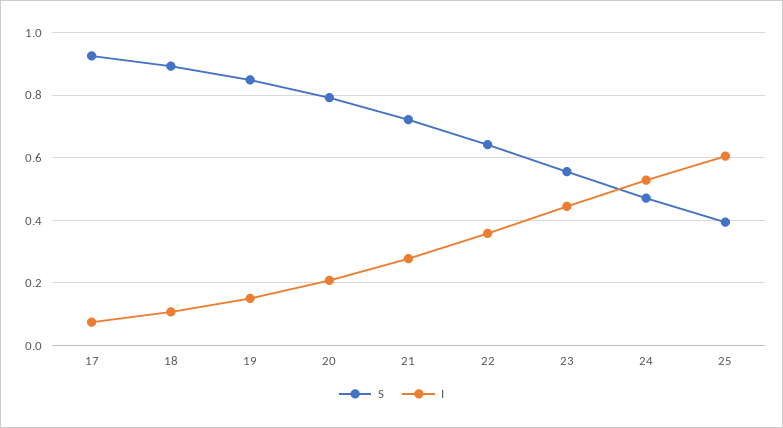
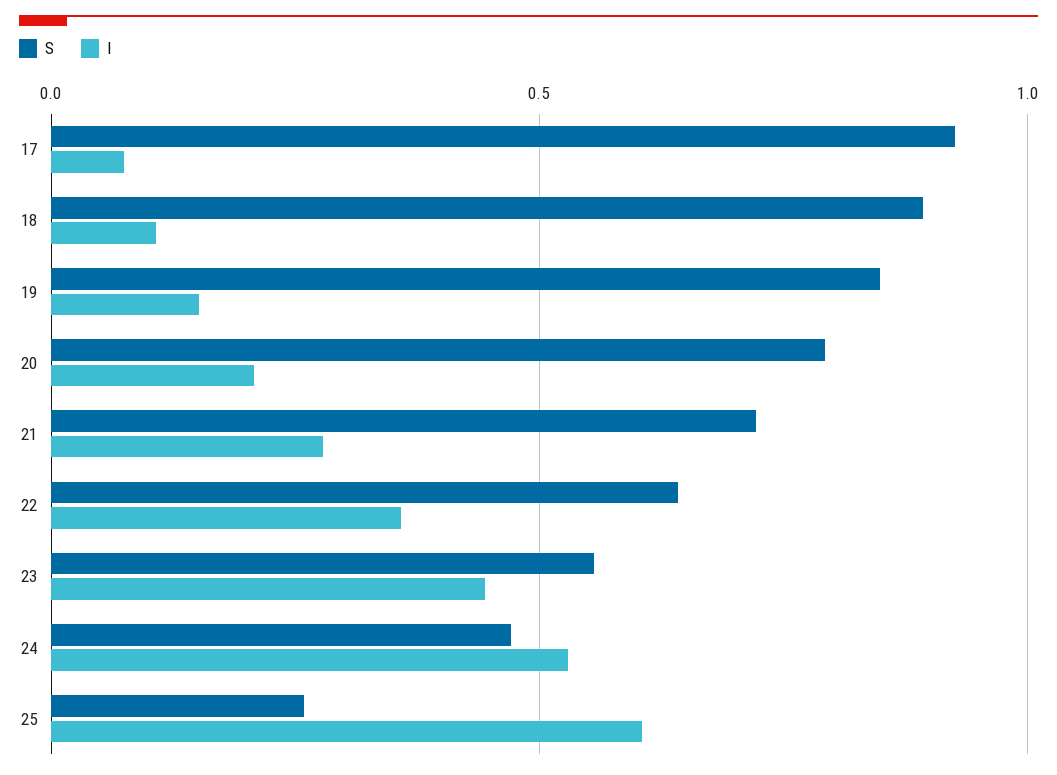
S, 25: 0.4 -> 0.25

